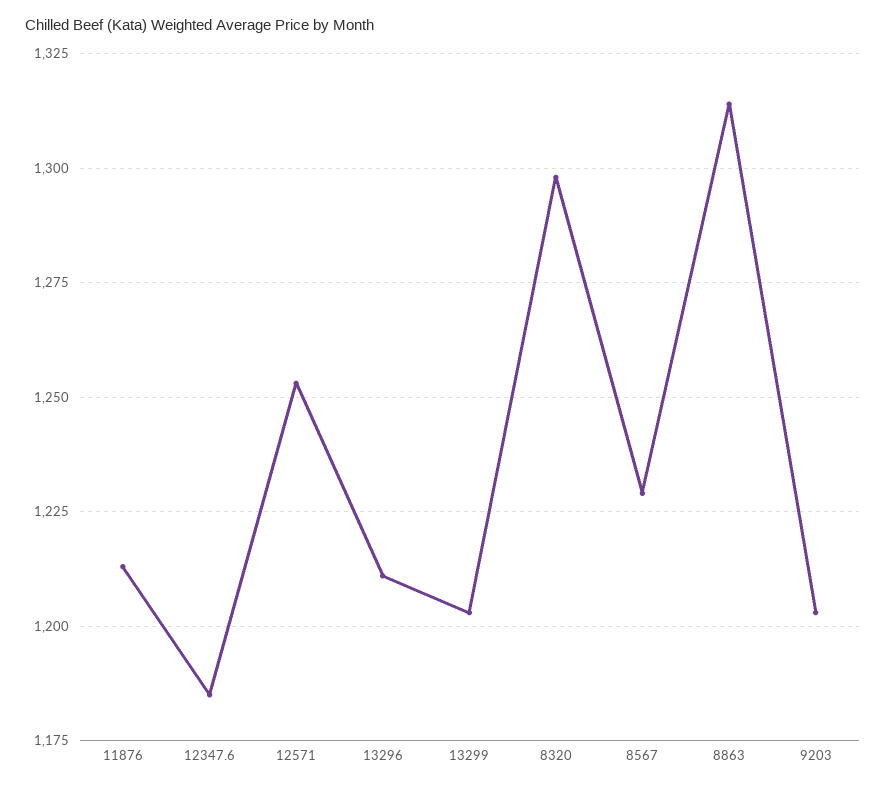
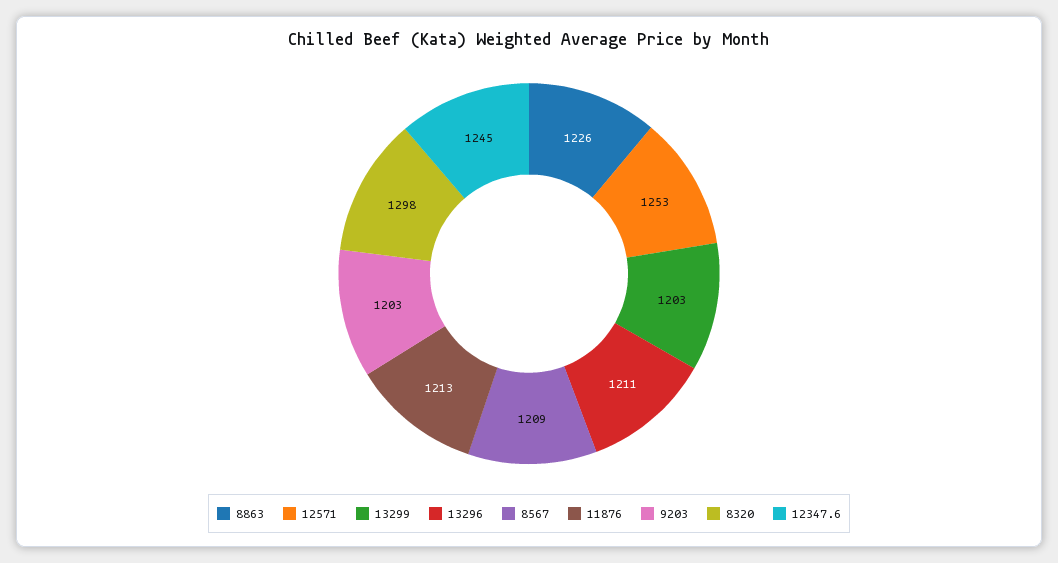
12347.6: 1185 -> 1245
8567: 1230 -> 1209
8863: 1315 -> 1226

